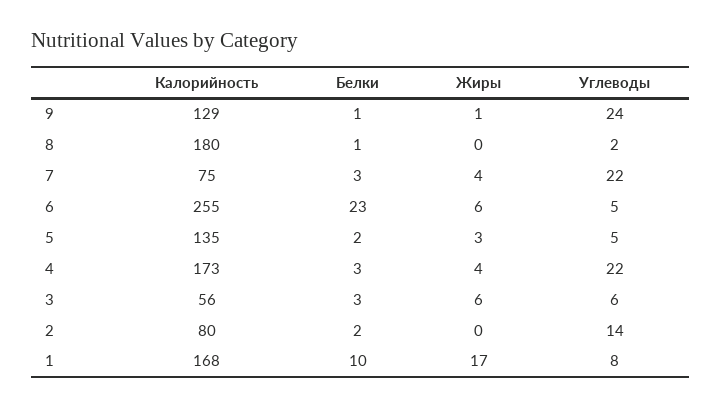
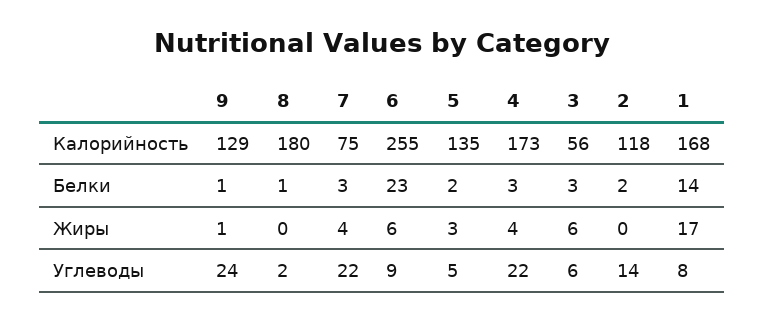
Углеводы, 6: 5 -> 9
Калорийность, 2: 80 -> 118
Белки, 1: 10 -> 14

